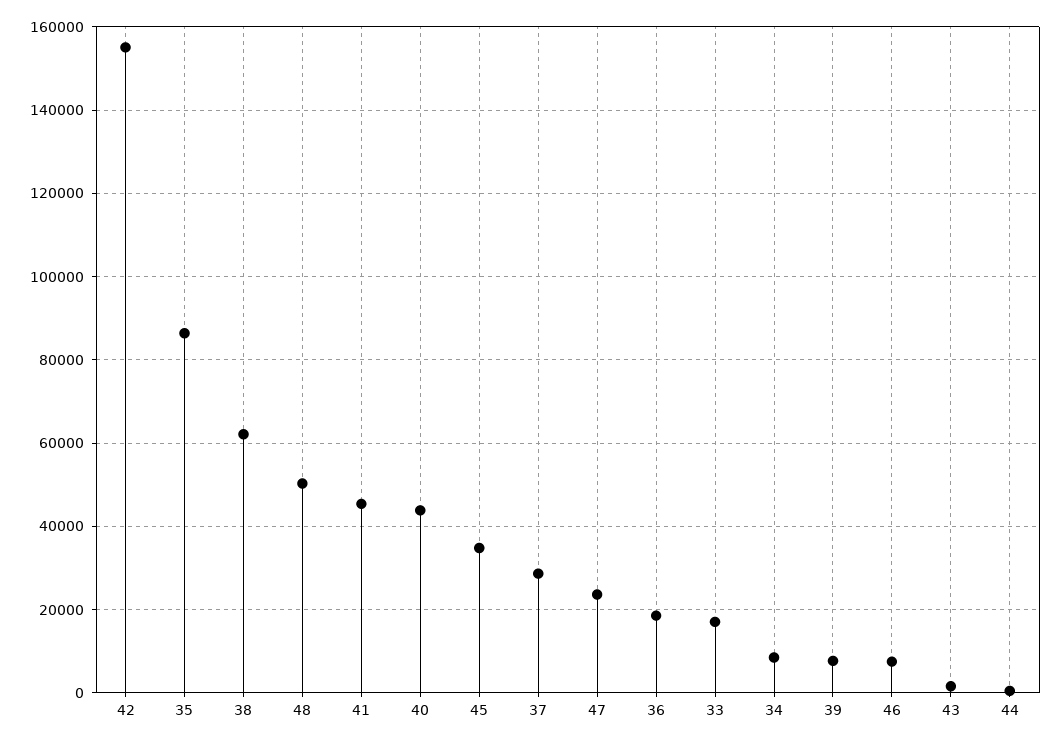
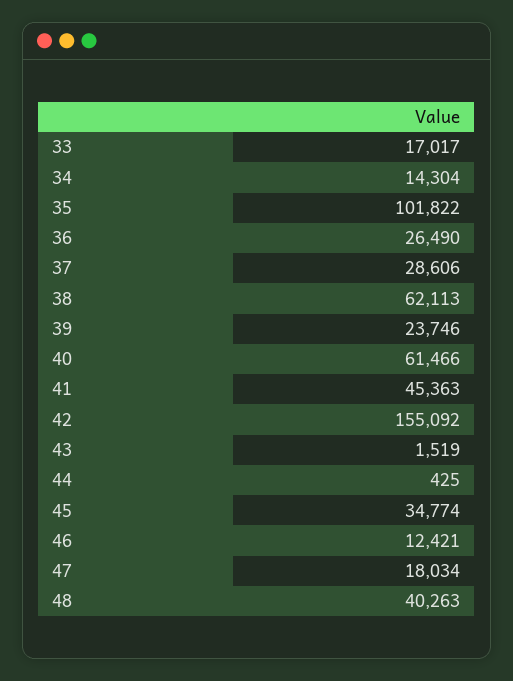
35: 86000 -> 101822
48: 50000 -> 40263
40: 44000 -> 61466
47: 24000 -> 18034
36: 18000 -> 26490
34: 8000 -> 14304
39: 8000 -> 23746
46: 8000 -> 12421

